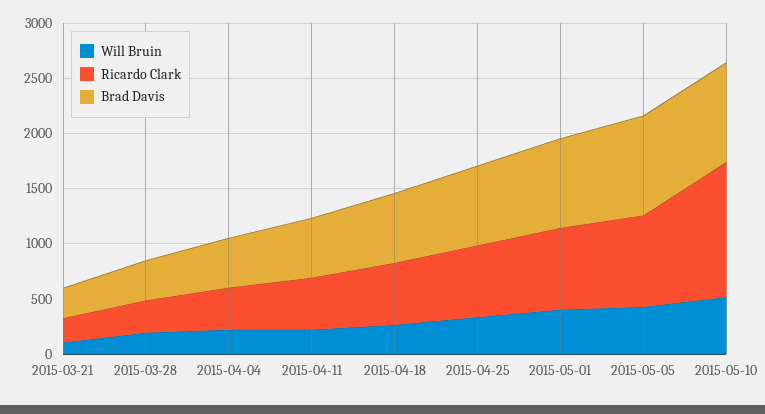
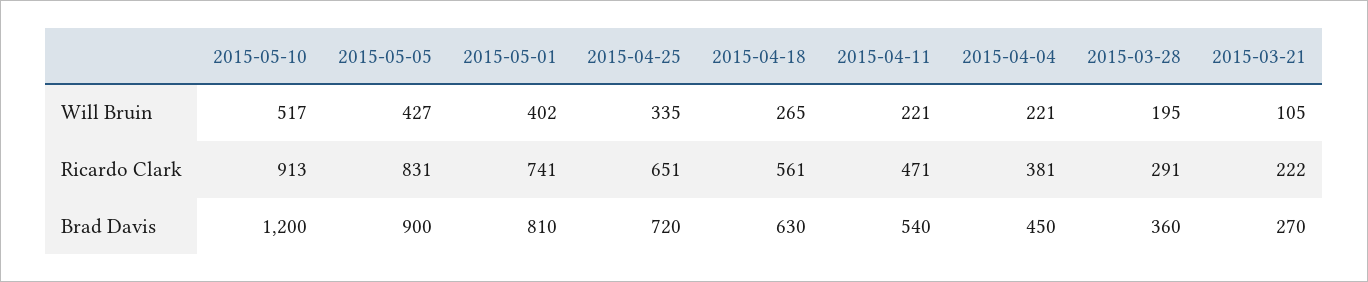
Ricardo Clark, 2015-05-10: 1200 -> 913
Brad Davis, 2015-05-10: 900 -> 1200

